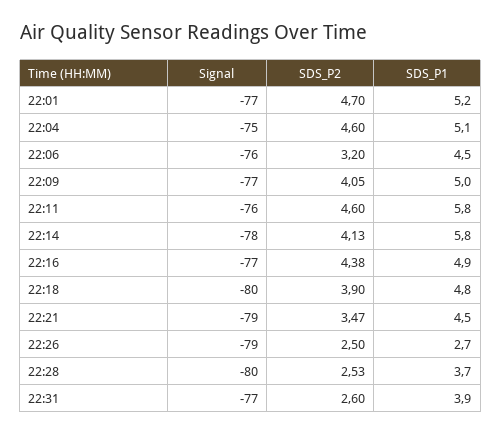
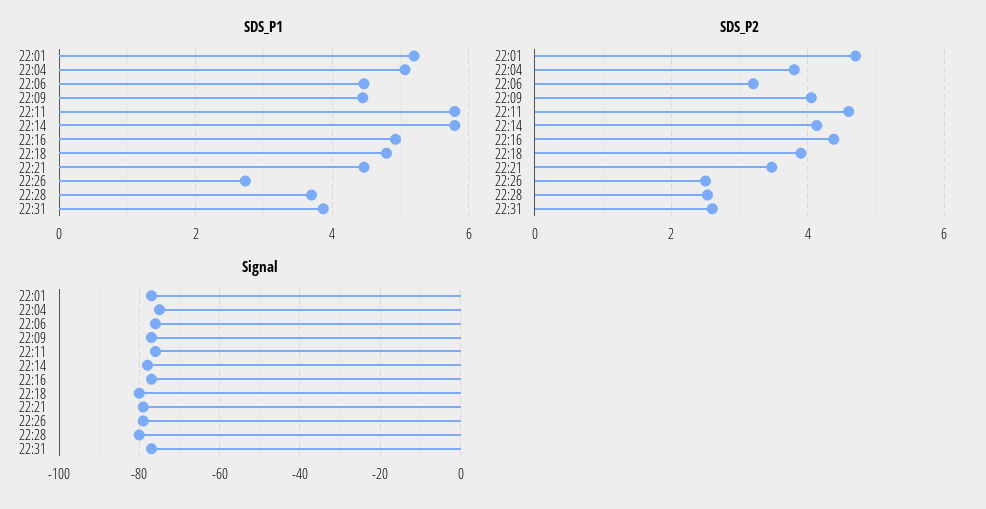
SDS_P2, 22:04: 4.6 -> 3.8
SDS_P1, 22:09: 5 -> 4.4

